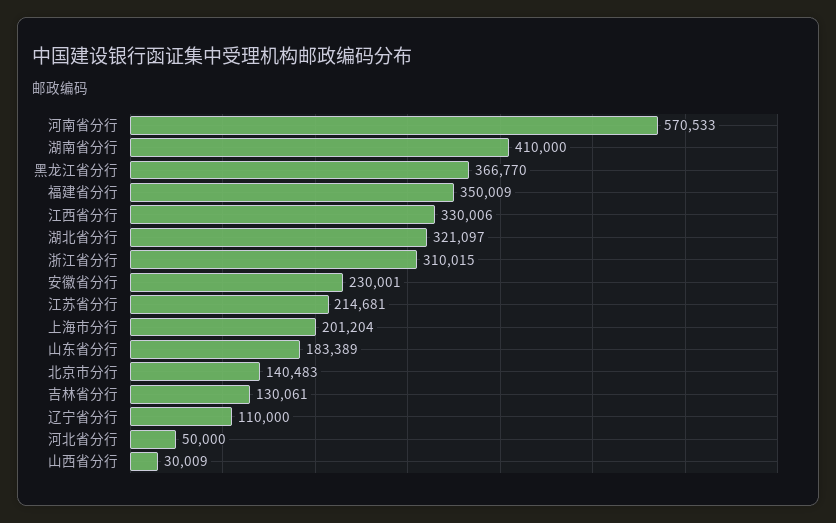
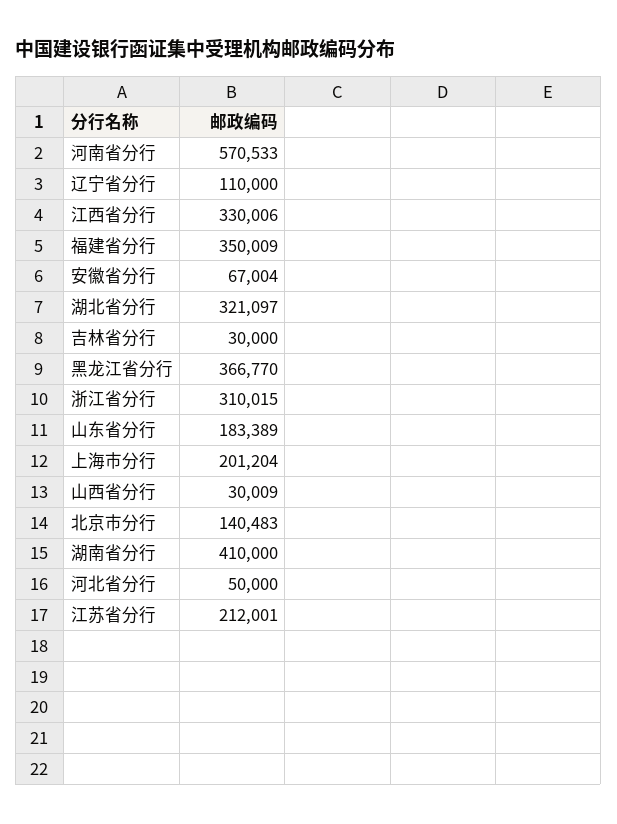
安徽省分行: 230001 -> 67004
江苏省分行: 214681 -> 212001
吉林省分行: 130061 -> 30000

